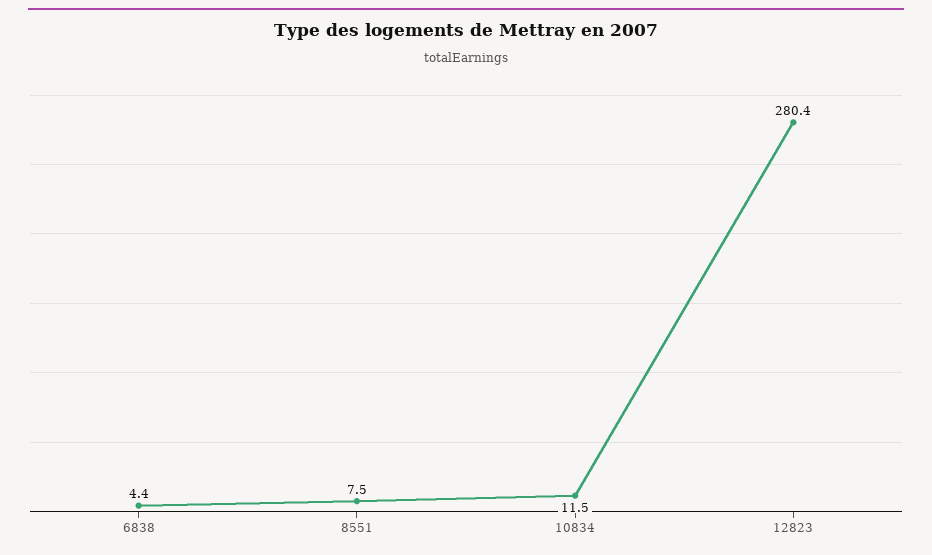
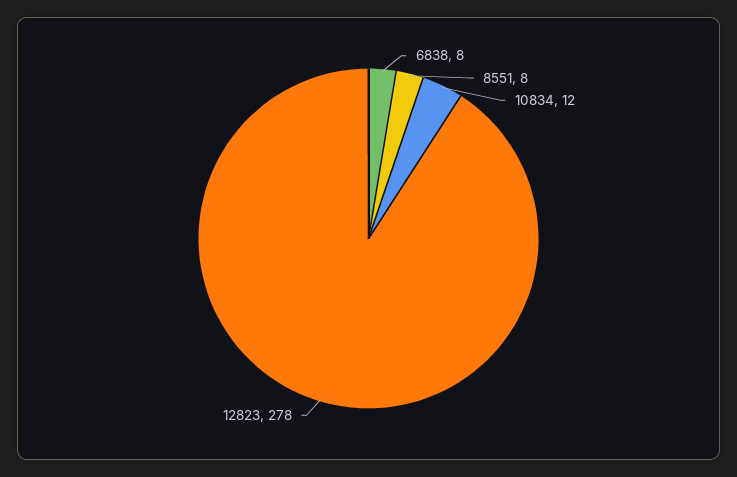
6838: 4.4 -> 8
12823: 280.4 -> 278

